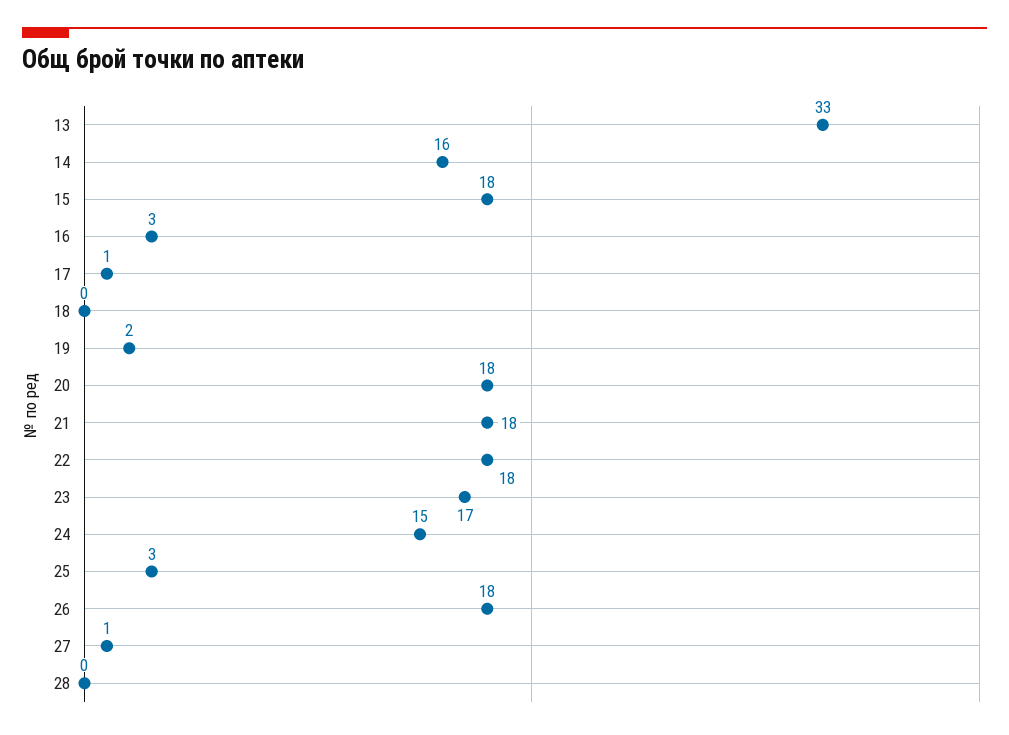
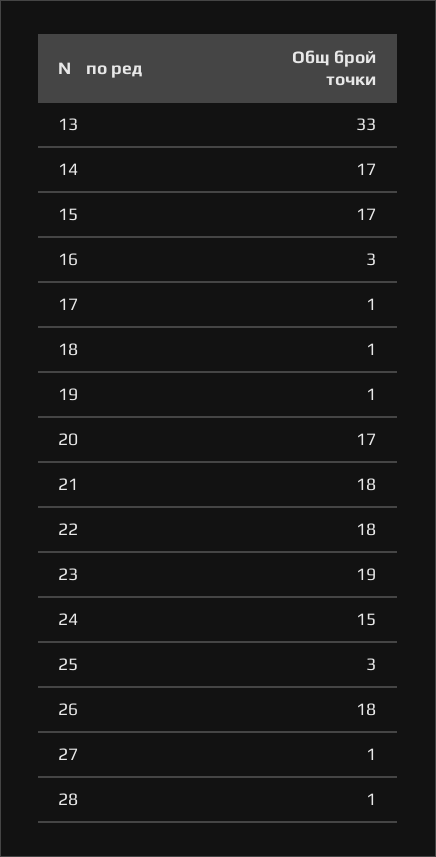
14: 16 -> 17
15: 18 -> 17
18: 0 -> 1
19: 2 -> 1
20: 18 -> 17
23: 17 -> 19
28: 0 -> 1

